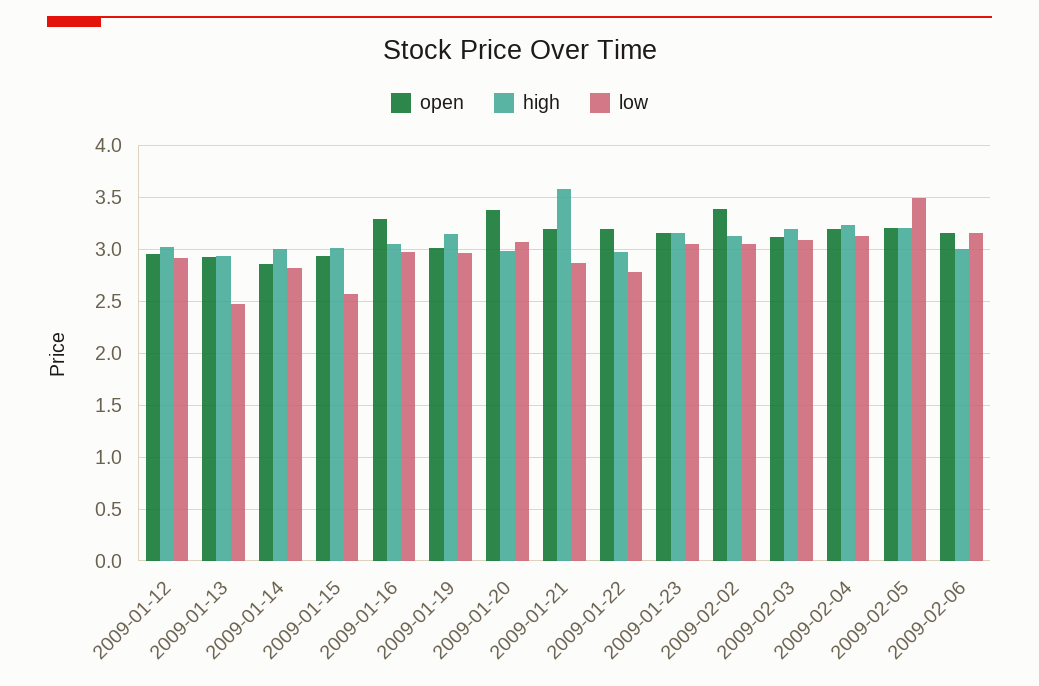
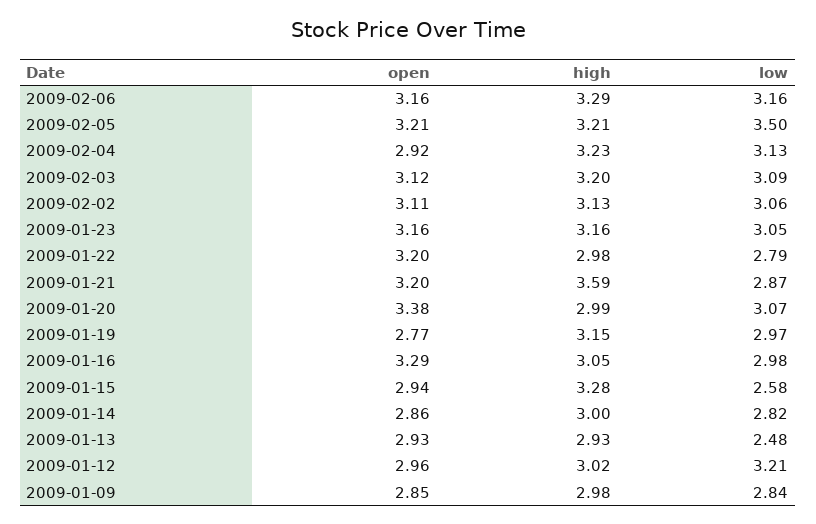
low, 2009-01-12: 2.9 -> 3.21
high, 2009-01-15: 3 -> 3.28
open, 2009-01-19: 3 -> 2.77
open, 2009-02-02: 3.4 -> 3.11
open, 2009-02-04: 3.2 -> 2.92
high, 2009-02-06: 3 -> 3.29
open, 2009-01-09: none -> 2.85
high, 2009-01-09: none -> 2.98
low, 2009-01-09: none -> 2.84

